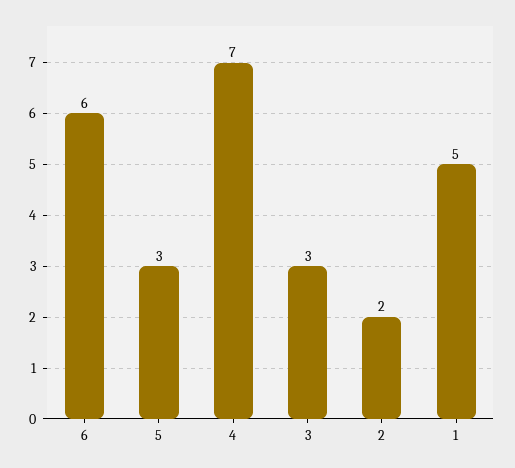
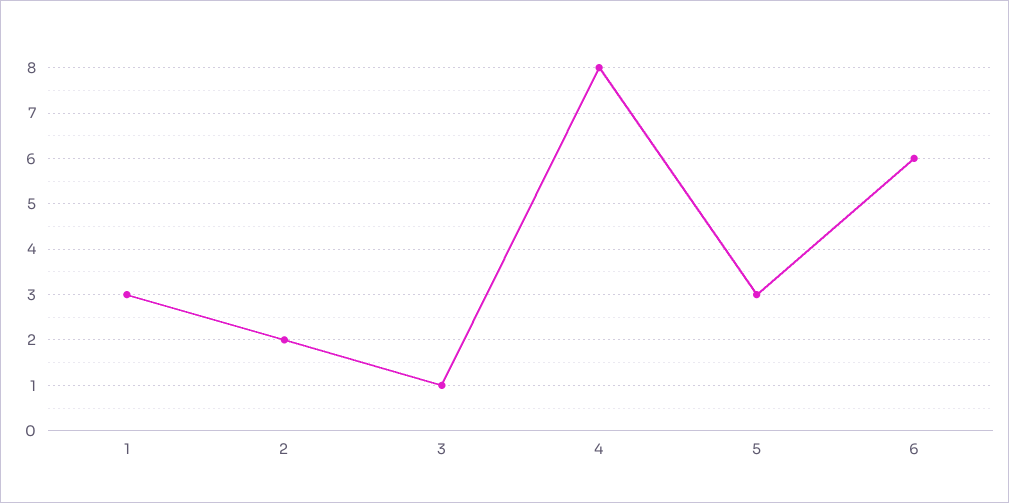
4: 7 -> 8
3: 3 -> 1
1: 5 -> 3

